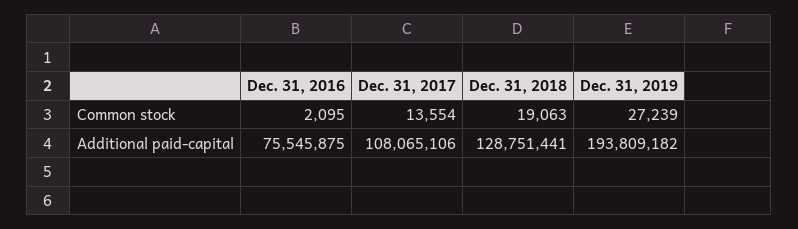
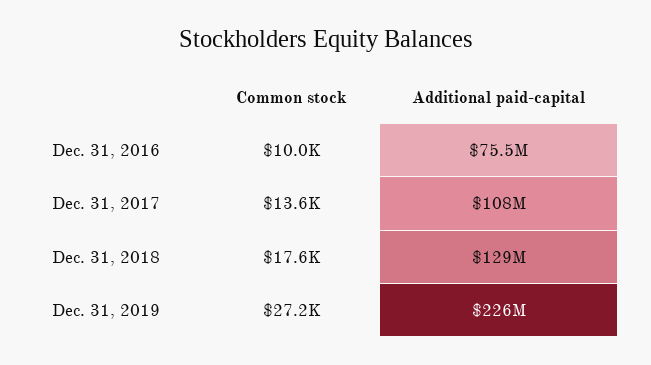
Dec. 31, 2016, Common stock: 2095 -> 10000
Dec. 31, 2018, Common stock: 19063 -> 17600
Dec. 31, 2019, Additional paid-capital: 193809182 -> 226000000

